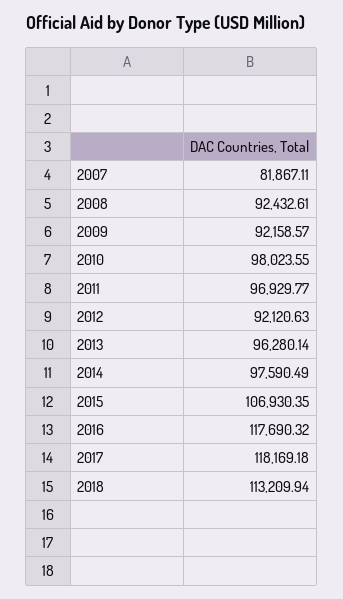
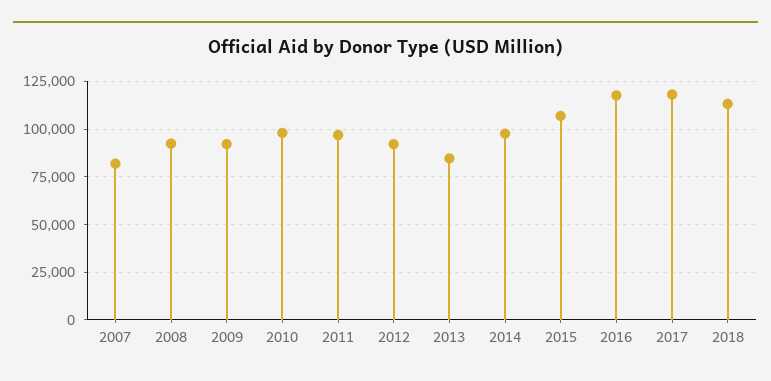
2013: 96280.14 -> 85000

